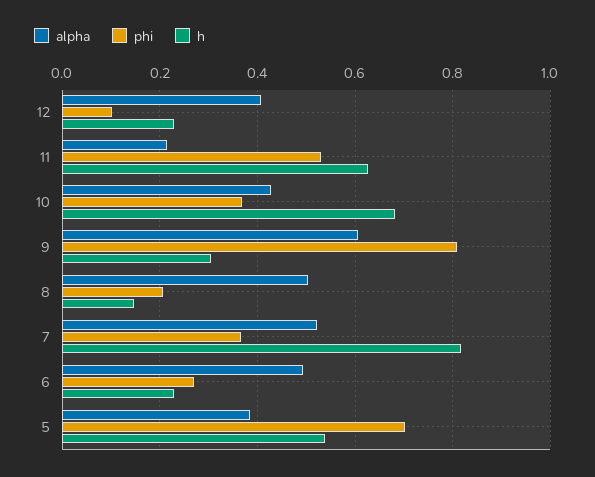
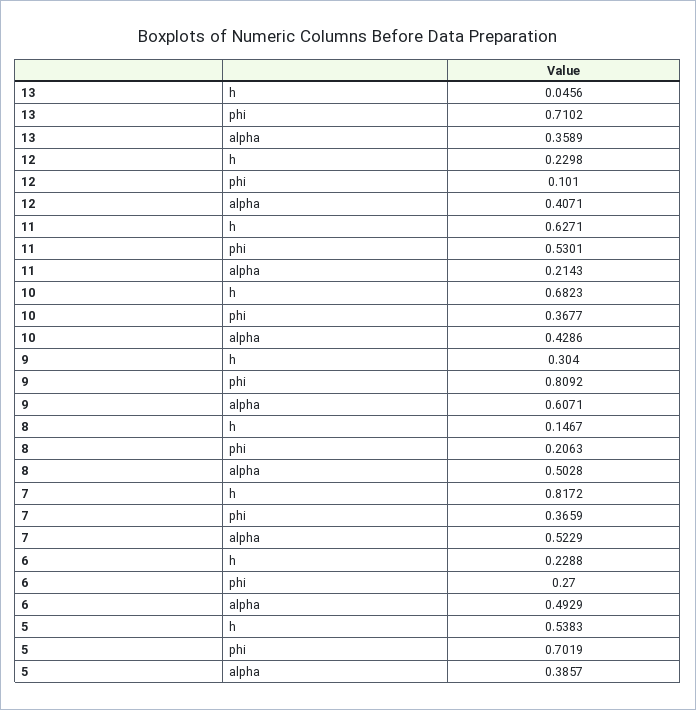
h, 13: none -> 0.0456
phi, 13: none -> 0.7102
alpha, 13: none -> 0.3589

